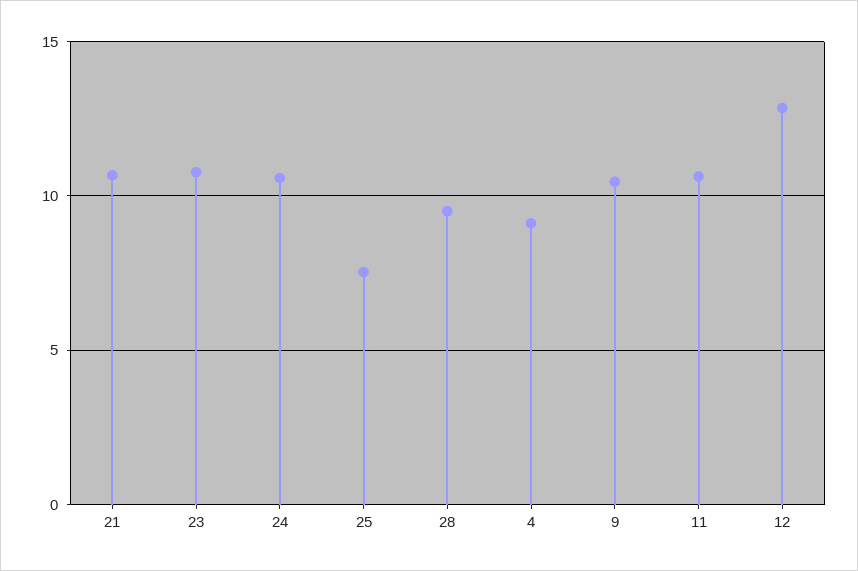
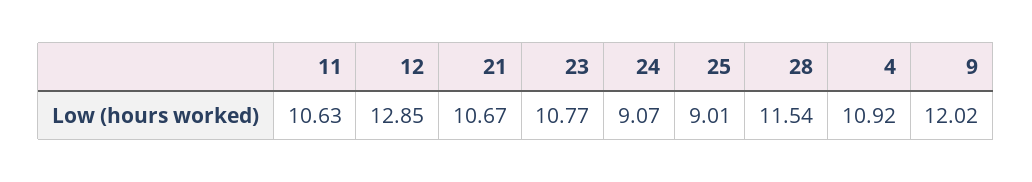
24: 10.5 -> 9.07
25: 7.5 -> 9.01
28: 9.5 -> 11.54
4: 9 -> 10.92
9: 10.5 -> 12.02

